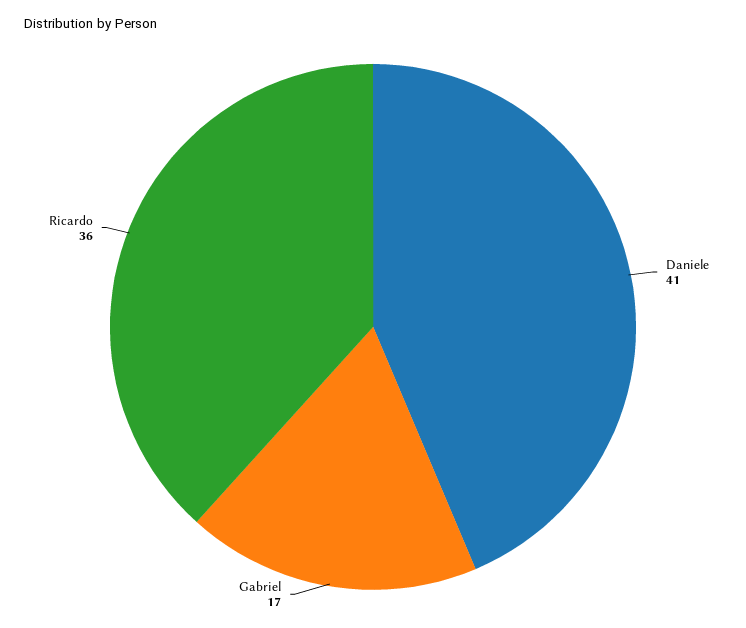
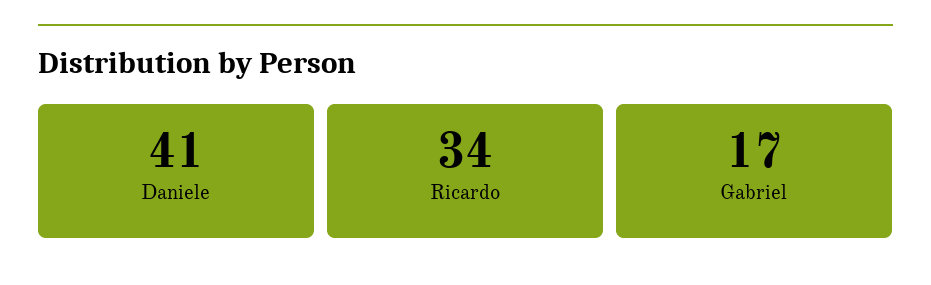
Ricardo: 36 -> 34

